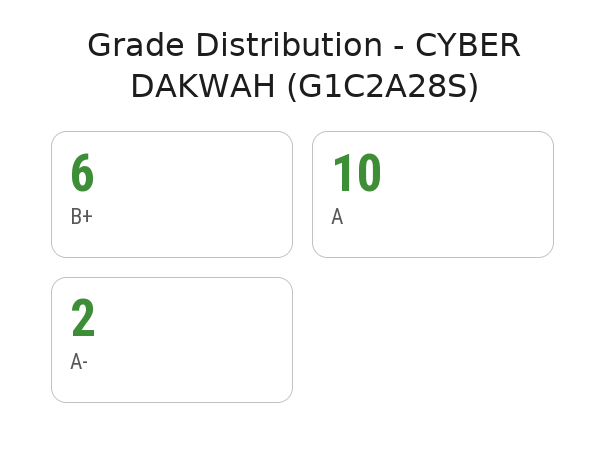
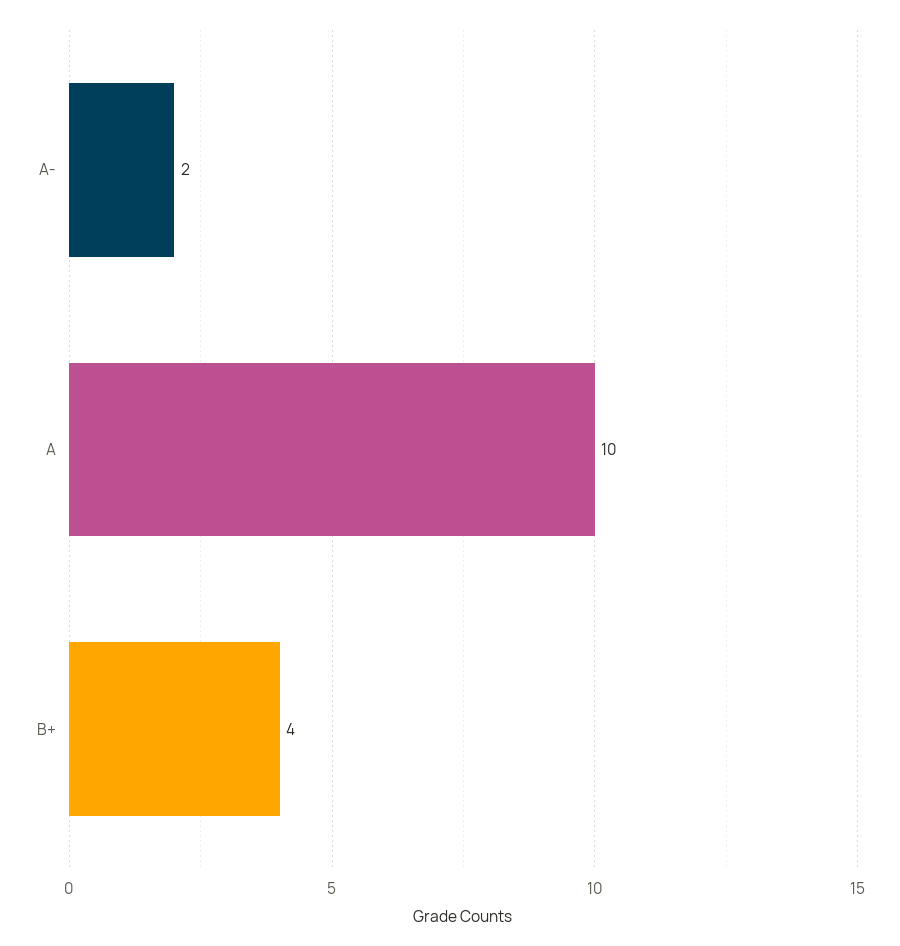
B+: 6 -> 4

